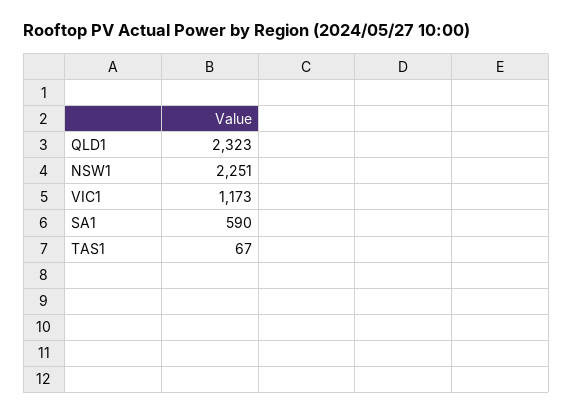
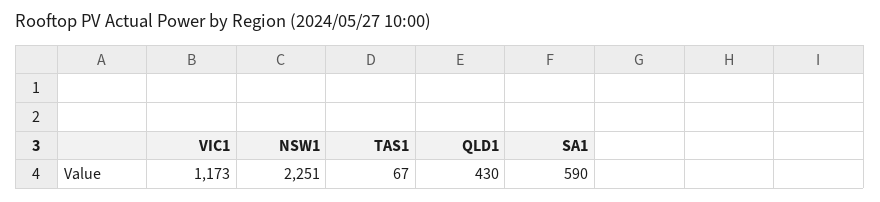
QLD1: 2323 -> 430

